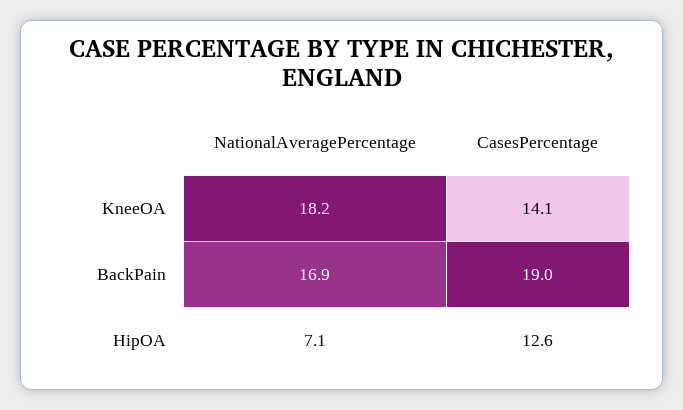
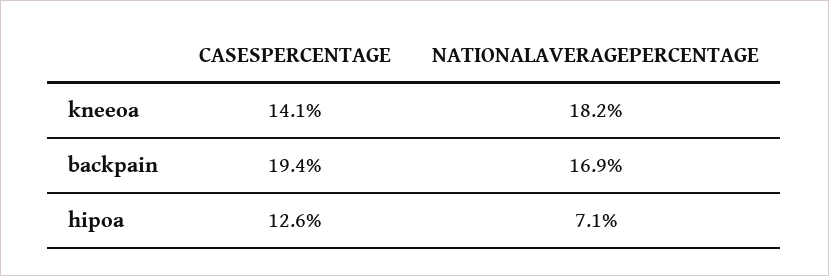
CasesPercentage, BackPain: 19 -> 19.4

